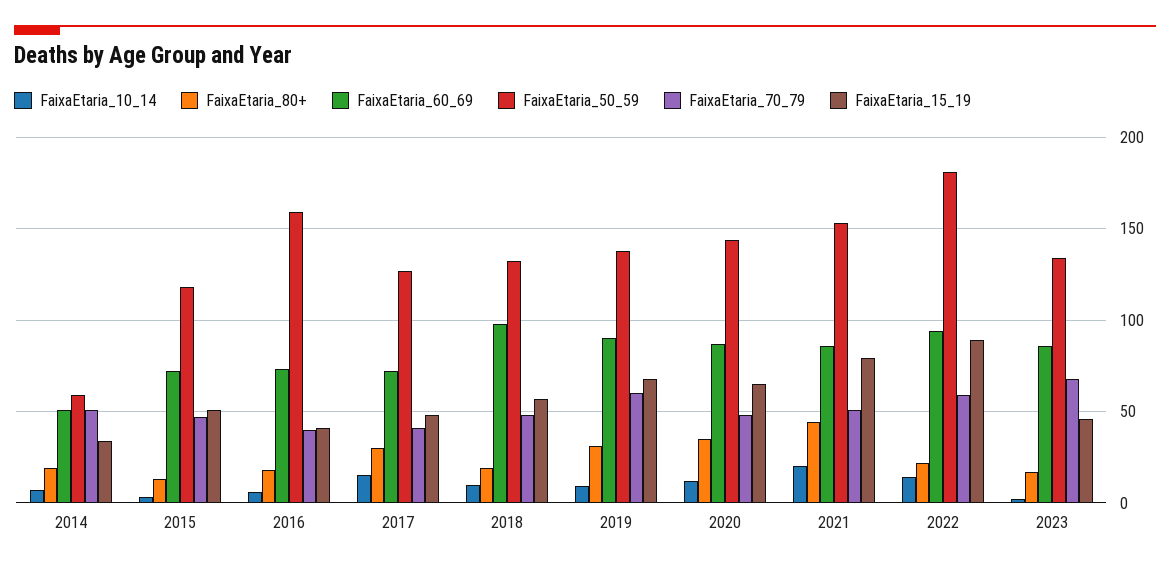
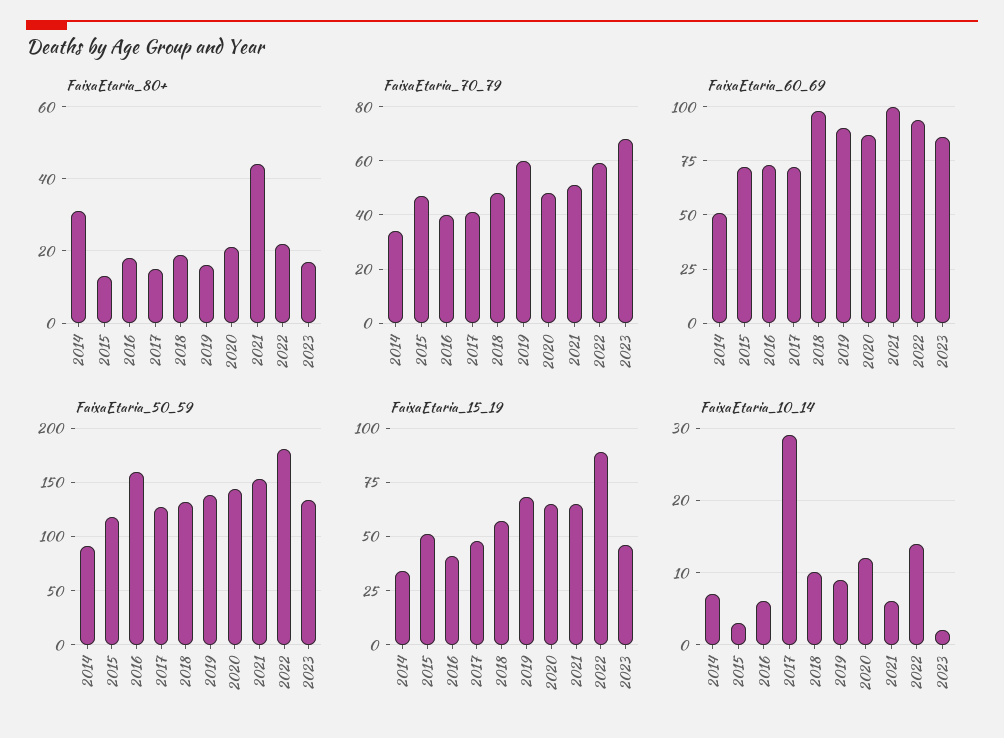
FaixaEtaria_80+, 2014: 20 -> 30
FaixaEtaria_50_59, 2014: 60 -> 90
FaixaEtaria_70_79, 2014: 50 -> 35
FaixaEtaria_10_14, 2017: 15 -> 29
FaixaEtaria_80+, 2017: 30 -> 15
FaixaEtaria_80+, 2019: 30 -> 15
FaixaEtaria_80+, 2020: 35 -> 20
FaixaEtaria_10_14, 2021: 20 -> 6
FaixaEtaria_60_69, 2021: 85 -> 100
FaixaEtaria_15_19, 2021: 80 -> 65

